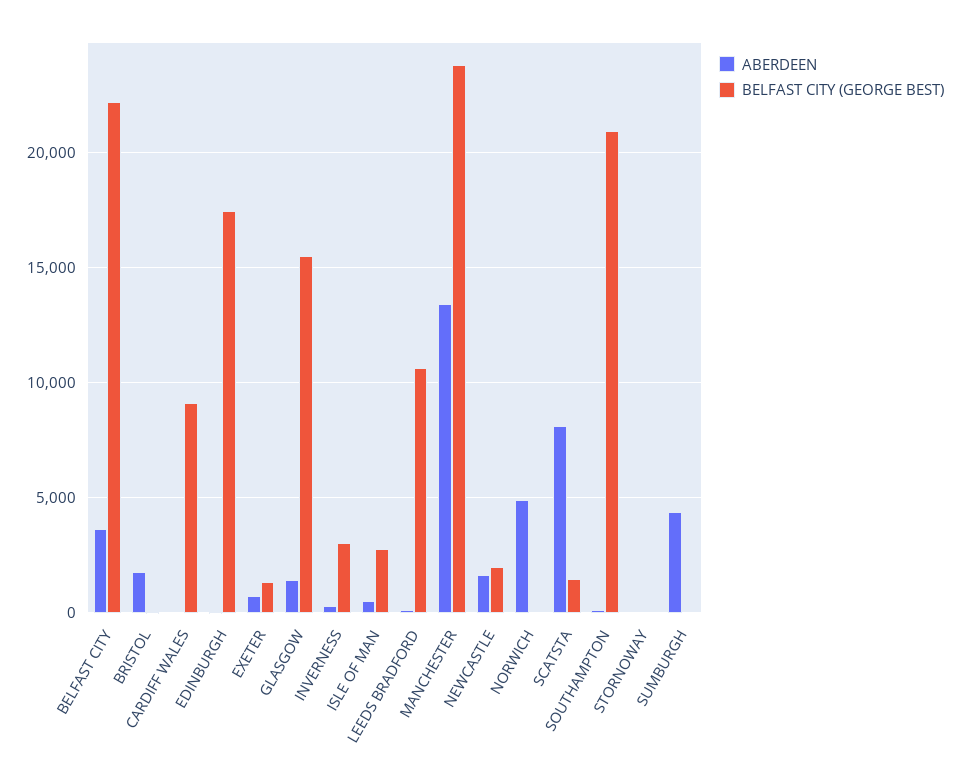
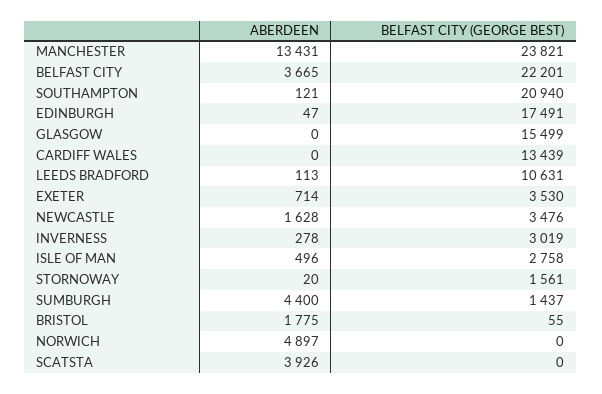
BELFAST CITY (GEORGE BEST), CARDIFF WALES: 9000 -> 13439
BELFAST CITY (GEORGE BEST), EXETER: 1500 -> 3530
ABERDEEN, GLASGOW: 1500 -> 0
BELFAST CITY (GEORGE BEST), NEWCASTLE: 2000 -> 3476
ABERDEEN, SCATSTA: 8000 -> 3926
BELFAST CITY (GEORGE BEST), SCATSTA: 1500 -> 0
BELFAST CITY (GEORGE BEST), STORNOWAY: 0 -> 1561
BELFAST CITY (GEORGE BEST), SUMBURGH: 0 -> 1437

